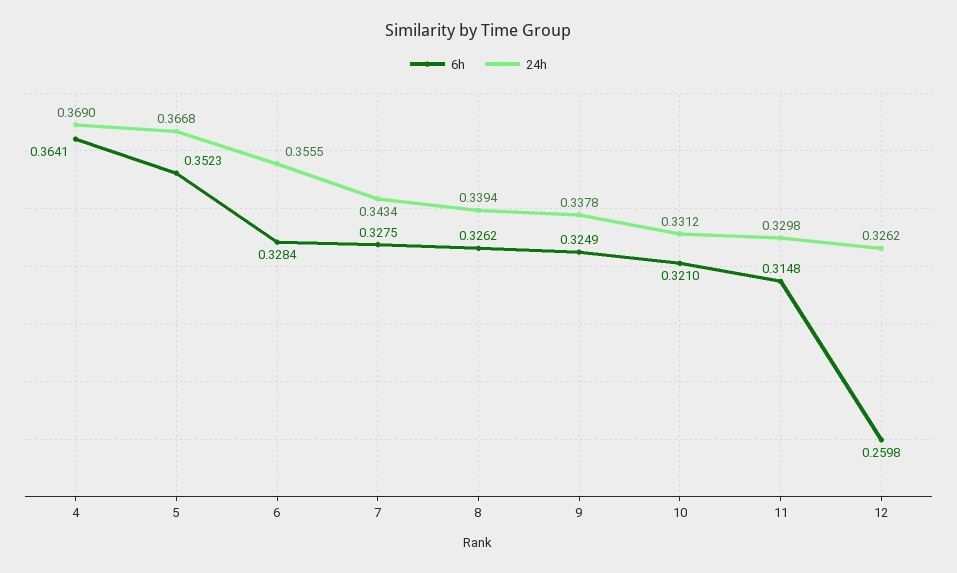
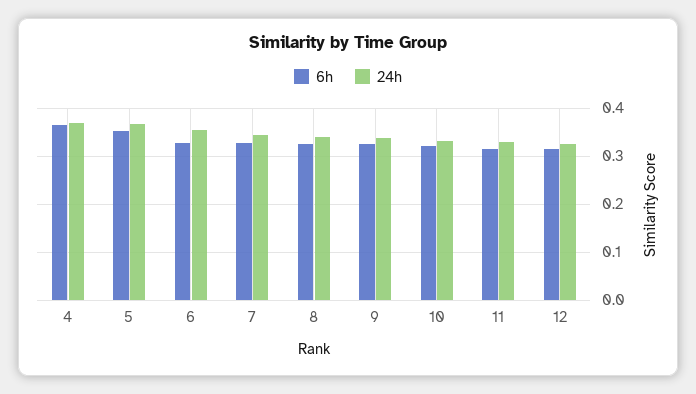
6h, 12: 0.2598 -> 0.32

